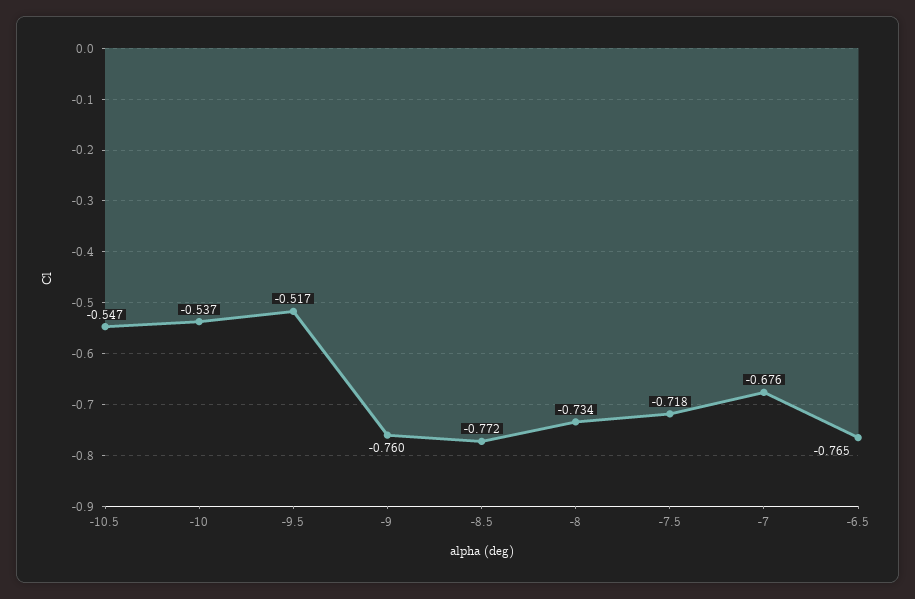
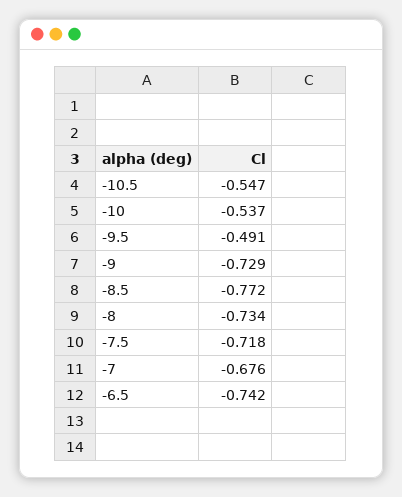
-9.5: -0.517 -> -0.491
-9: -0.76 -> -0.729
-6.5: -0.765 -> -0.742

